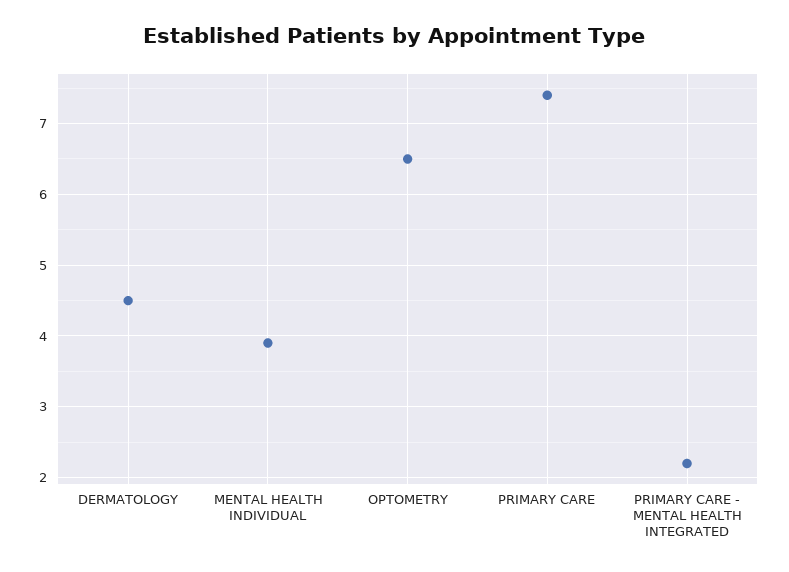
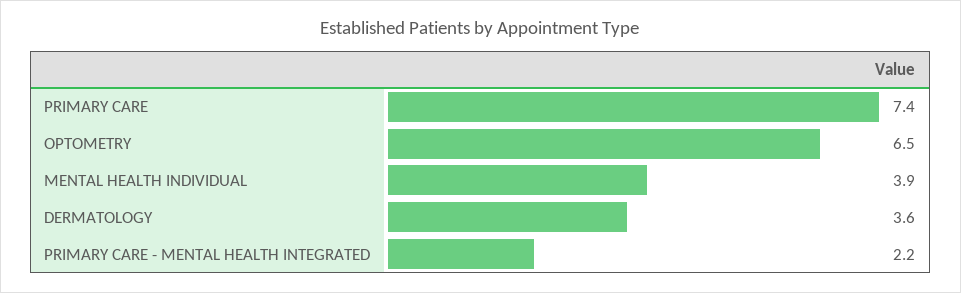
DERMATOLOGY: 4.5 -> 3.6

